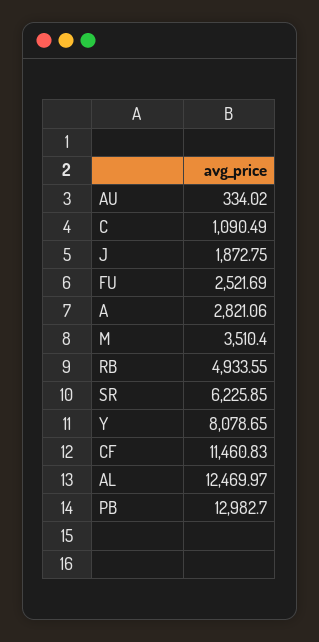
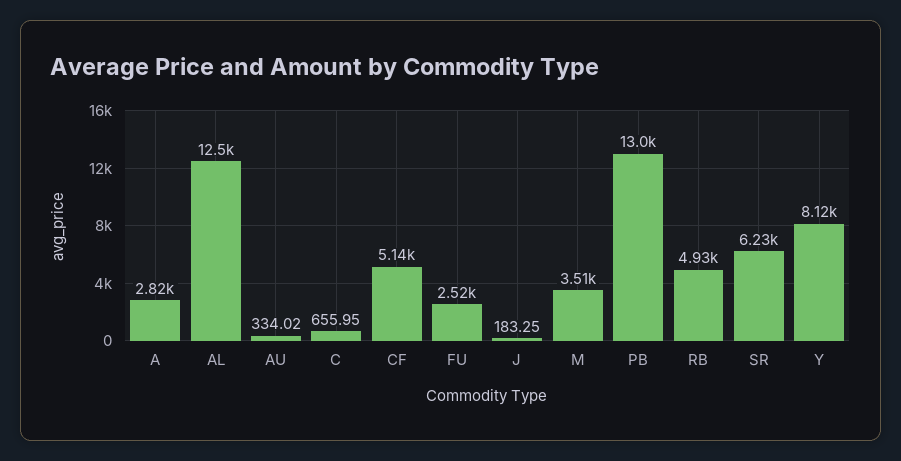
C: 1090.49 -> 655.95
J: 1872.75 -> 183.25
Y: 8078.65 -> 8120
CF: 11460.83 -> 5140

